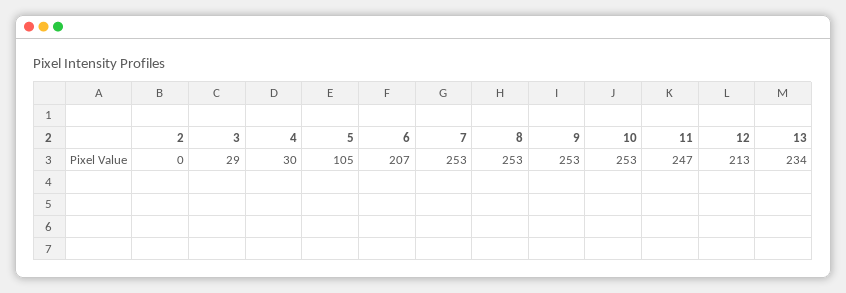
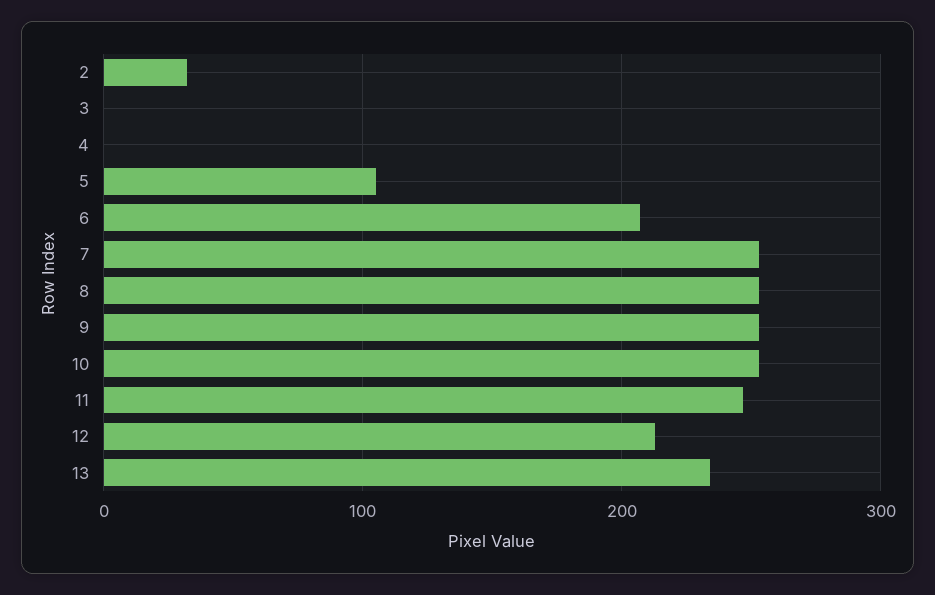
2: 0 -> 30
3: 29 -> 0
4: 30 -> 0

